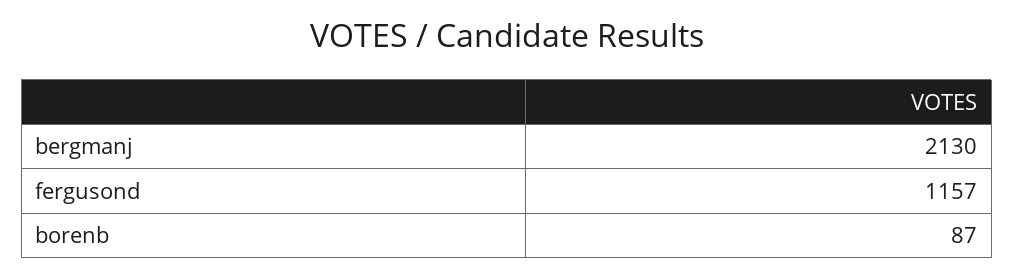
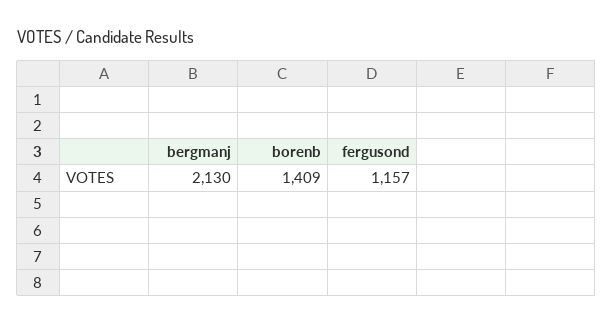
borenb: 87 -> 1409

